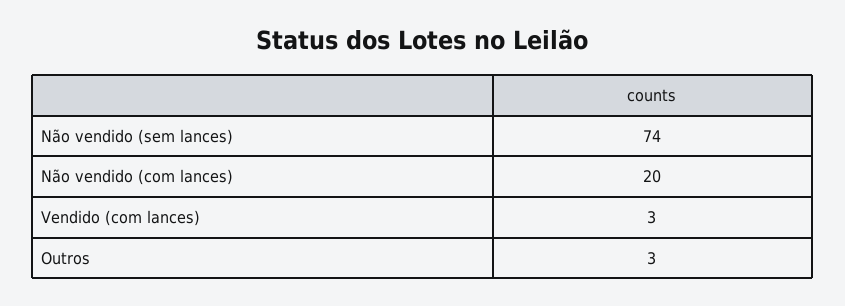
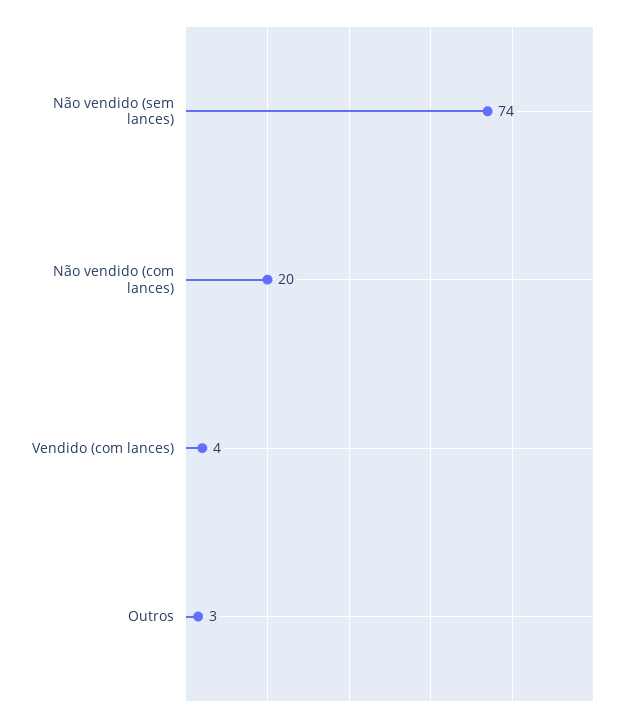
Vendido (com lances): 3 -> 4

